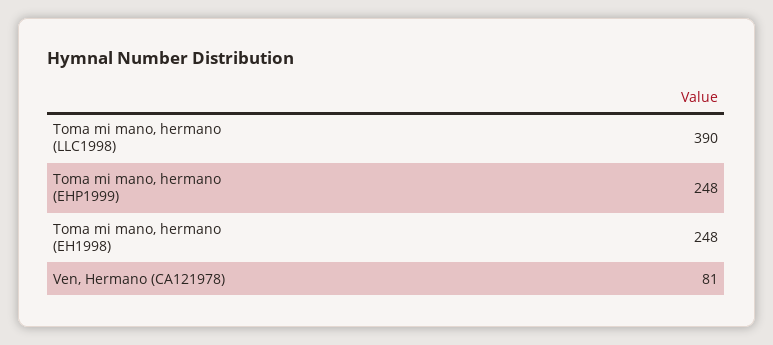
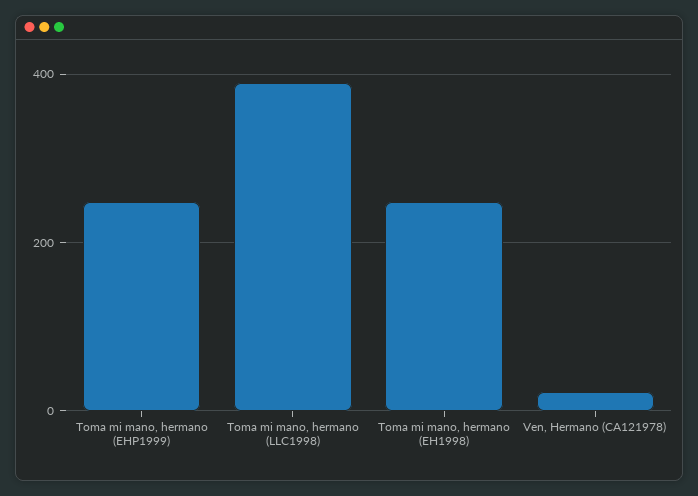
Ven, Hermano (CA121978): 81 -> 20

